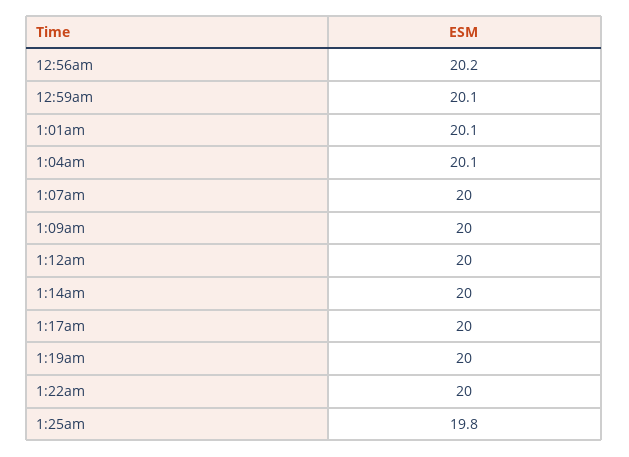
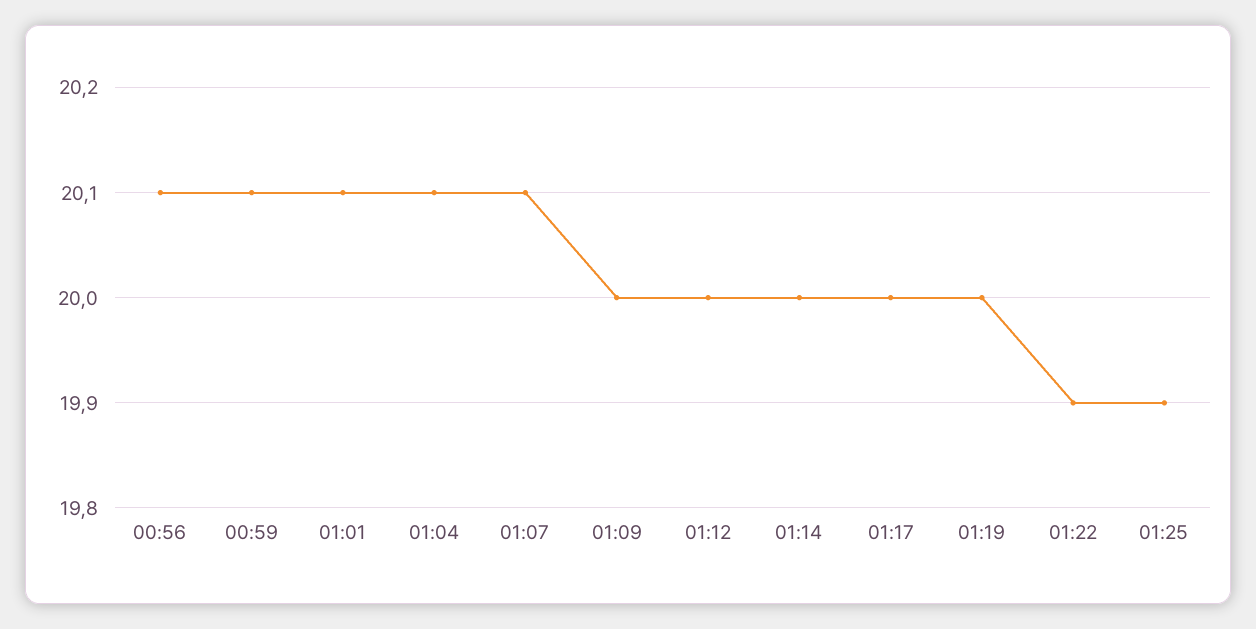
12:56am: 20.2 -> 20.1
1:07am: 20 -> 20.1
1:22am: 20 -> 19.9
1:25am: 19.8 -> 19.9

